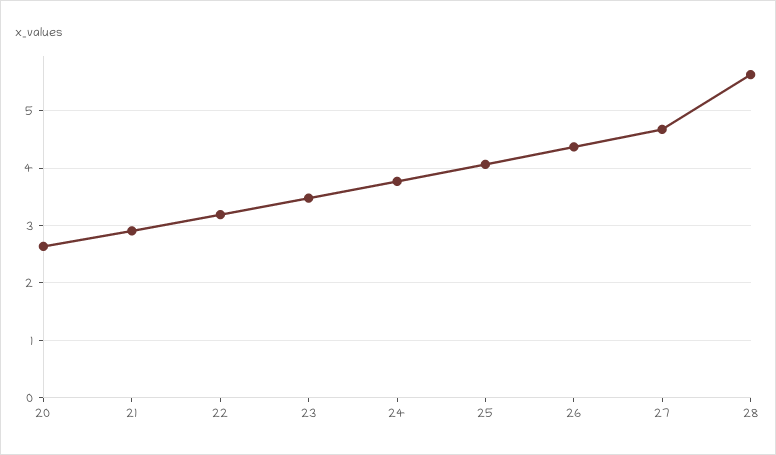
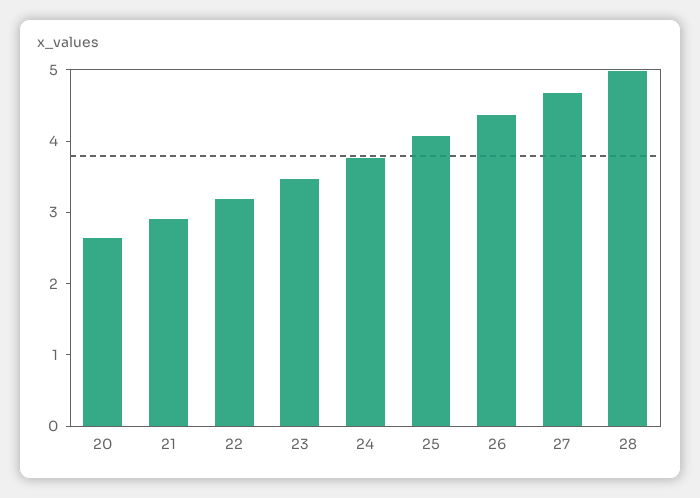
28: 5.6 -> 5

